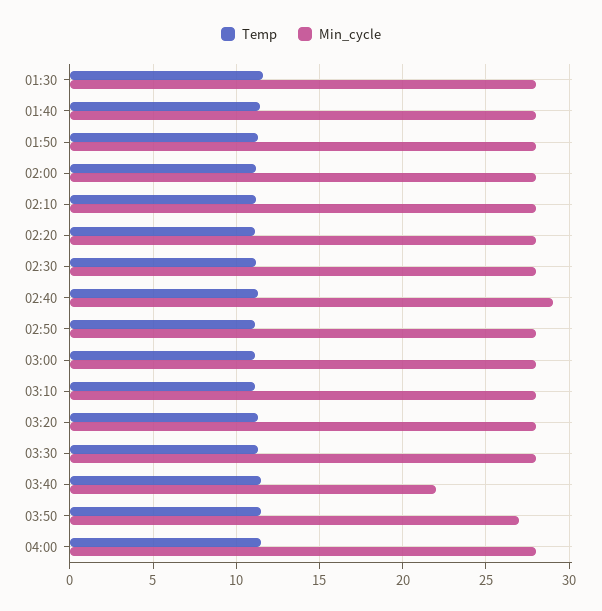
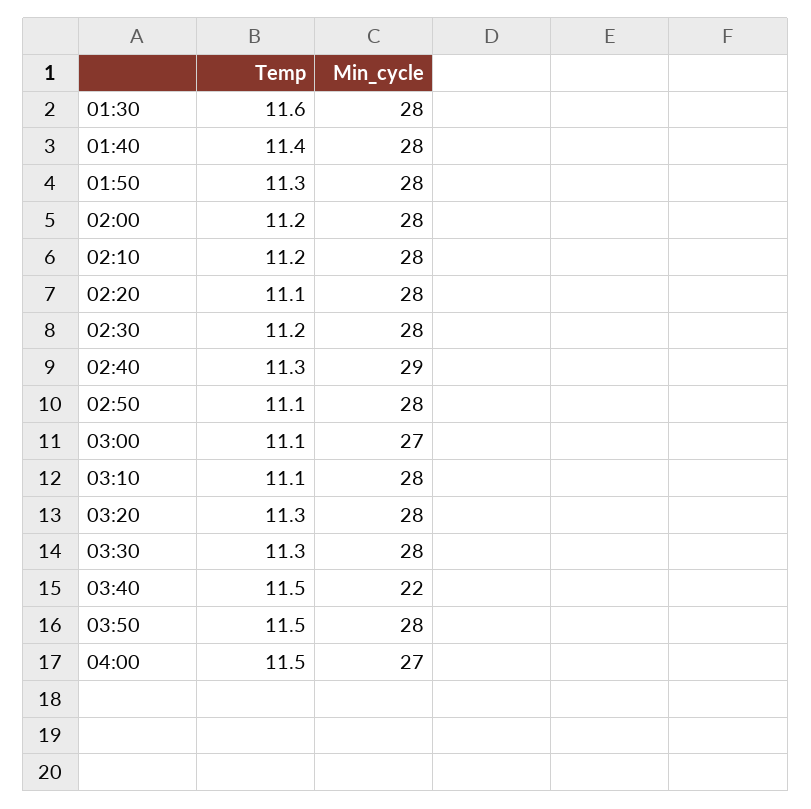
Min_cycle, 03:00: 28 -> 27
Min_cycle, 03:50: 27 -> 28
Min_cycle, 04:00: 28 -> 27

